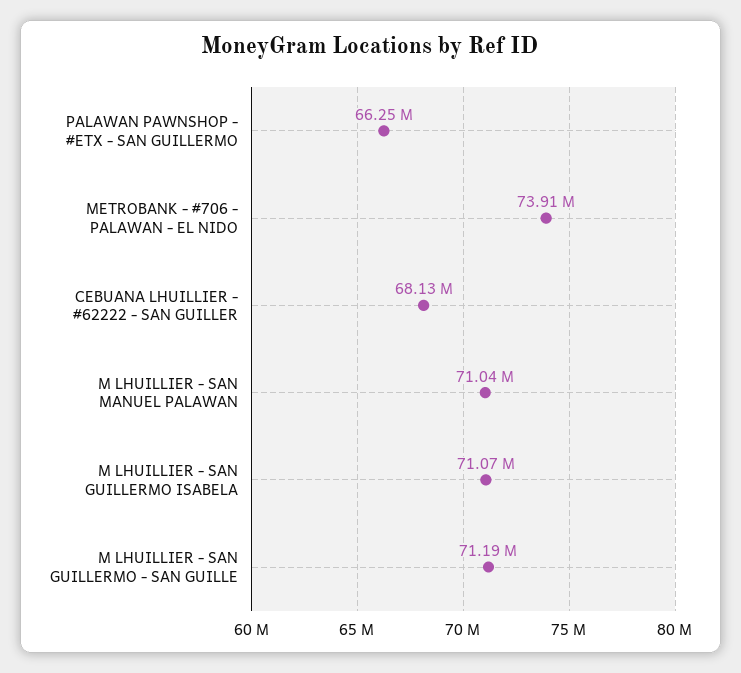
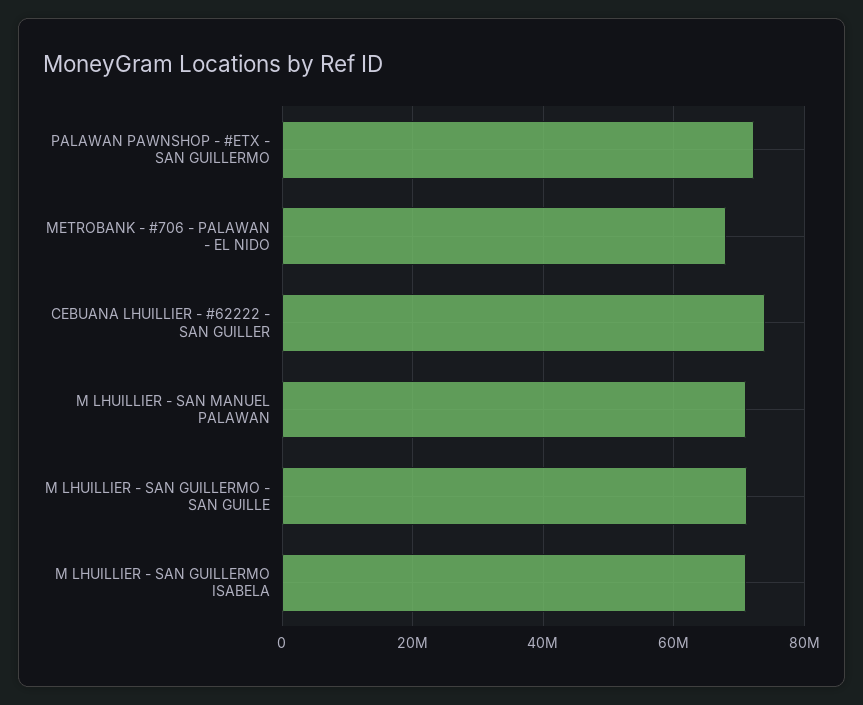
PALAWAN PAWNSHOP - #ETX - SAN GUILLERMO: 66250000 -> 72000000
METROBANK - #706 - PALAWAN - EL NIDO: 73910000 -> 68000000
CEBUANA LHUILLIER - #62222 - SAN GUILLER: 68130000 -> 74000000

